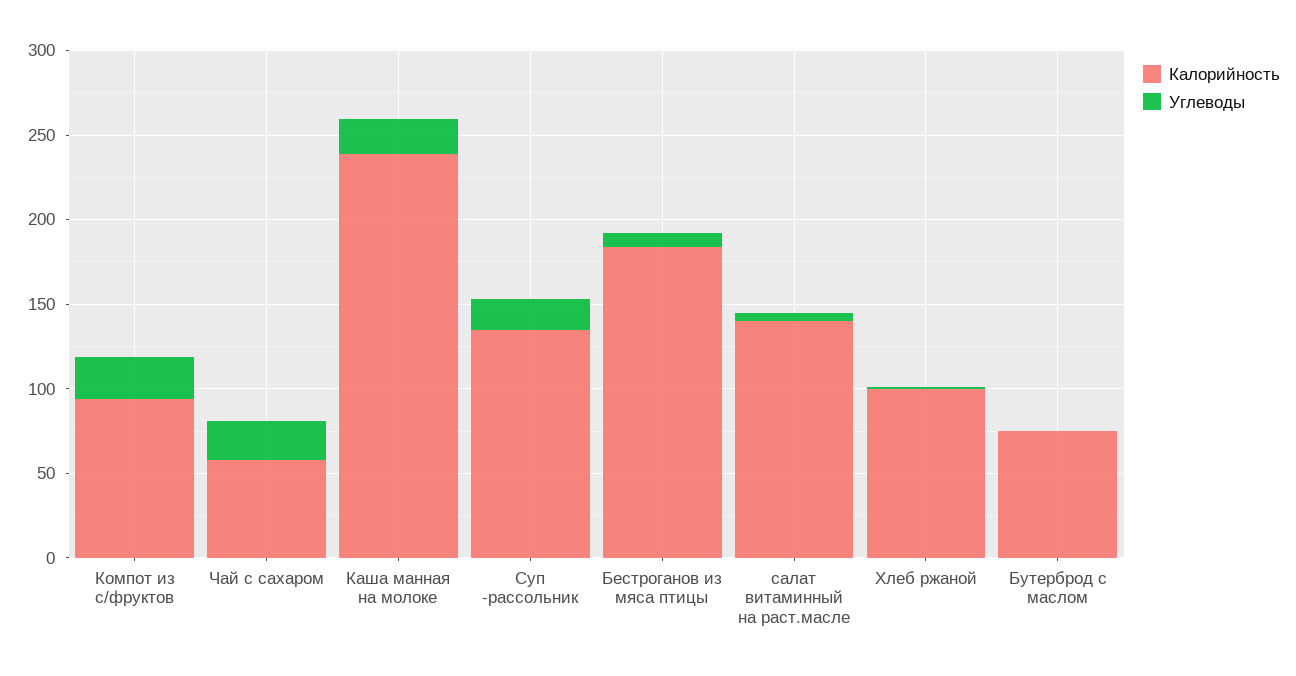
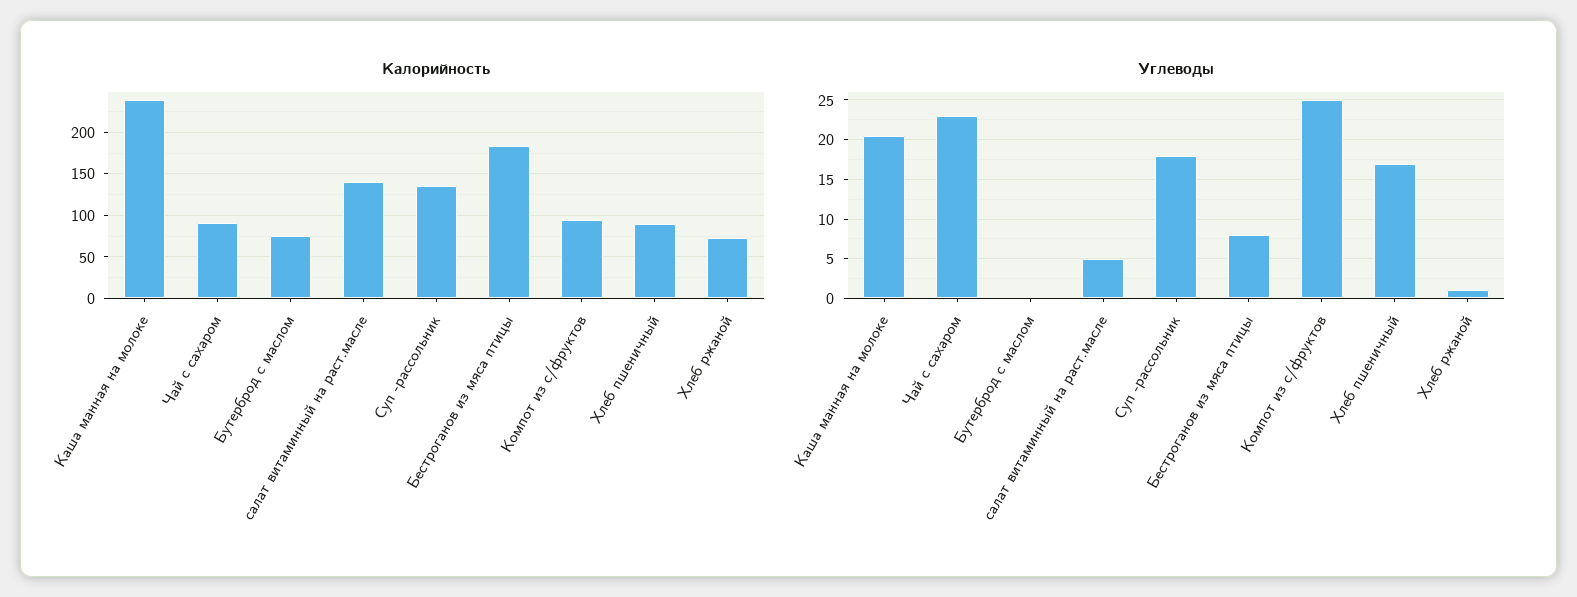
Калорийность, Чай с сахаром: 60 -> 90
Калорийность, Хлеб ржаной: 100 -> 70
Калорийность, Хлеб пшеничный: none -> 90
Углеводы, Хлеб пшеничный: none -> 17

